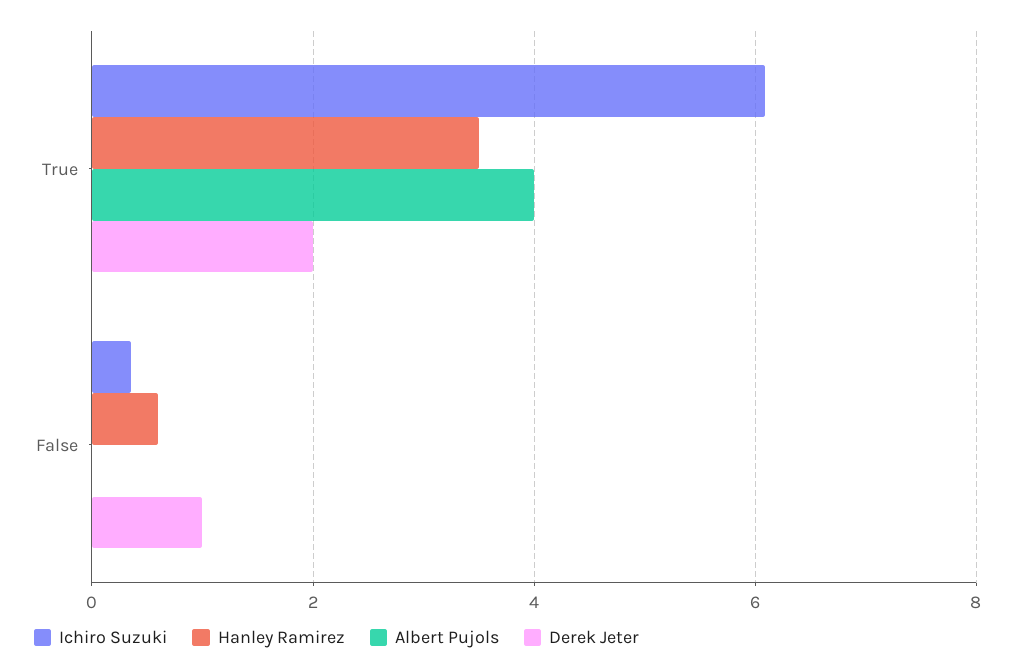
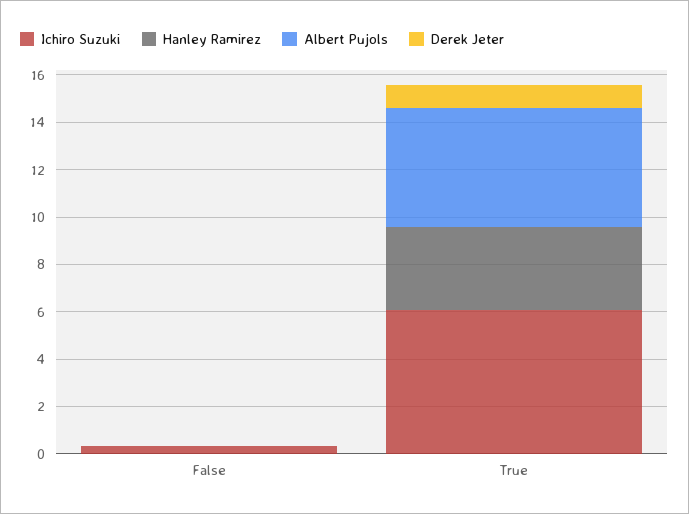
Albert Pujols, True: 4 -> 5
Derek Jeter, True: 2 -> 1
Hanley Ramirez, False: 0.6 -> 0
Derek Jeter, False: 1 -> 0

